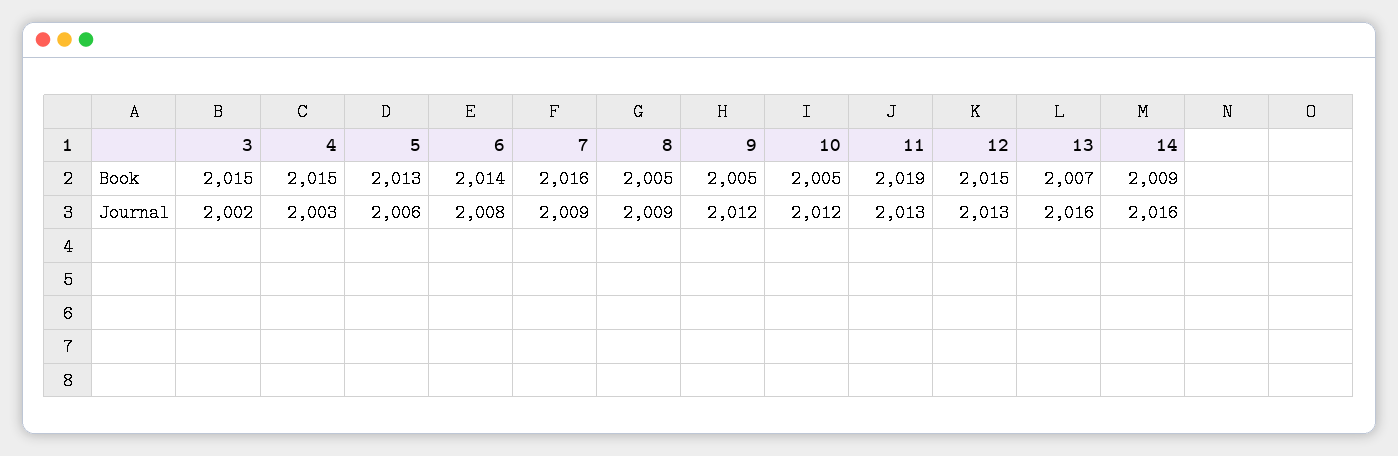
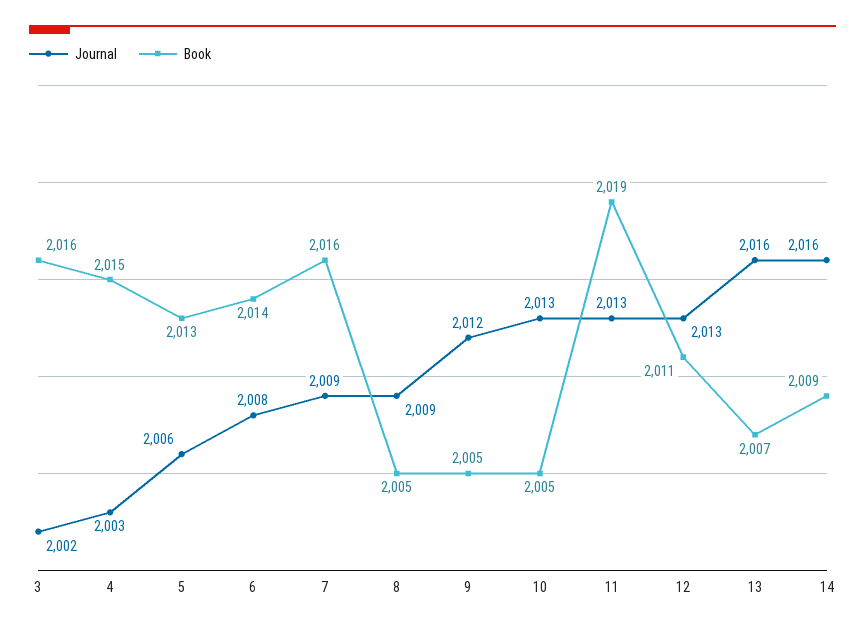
Book, 3: 2015 -> 2016
Book, 12: 2015 -> 2011
Journal, 10: 2012 -> 2013

